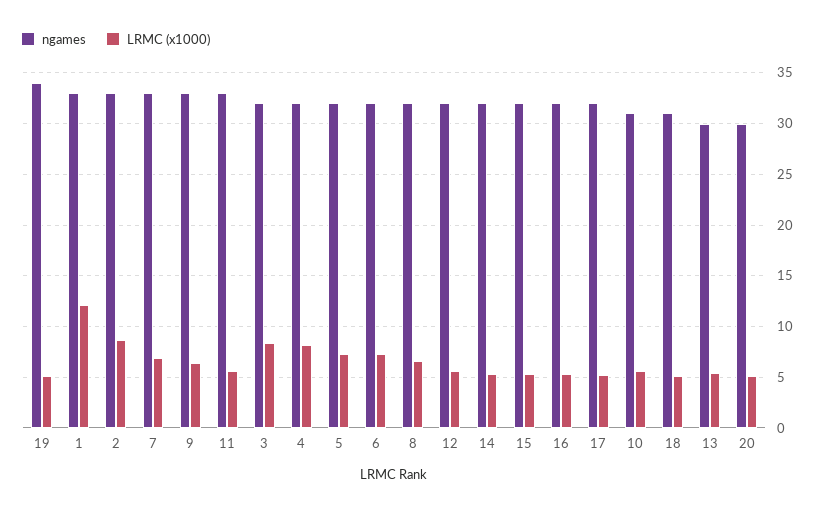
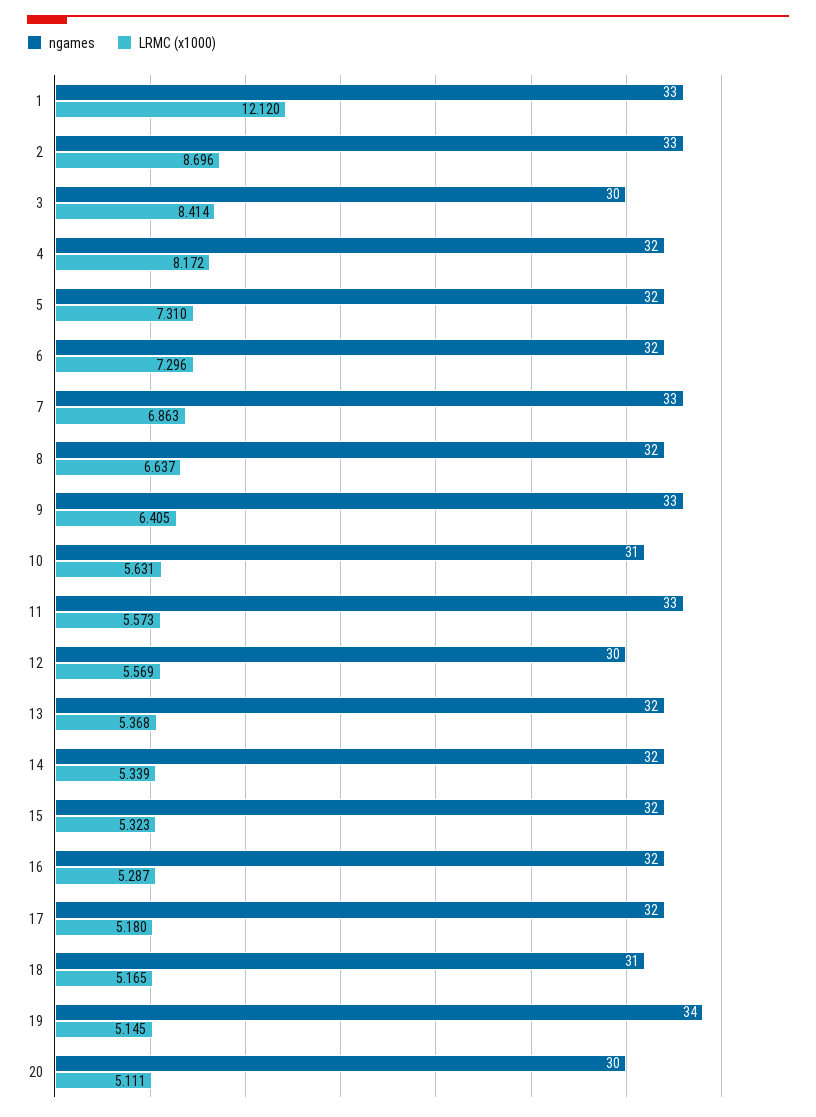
ngames, 3: 32 -> 30
ngames, 12: 32 -> 30
ngames, 13: 30 -> 32

